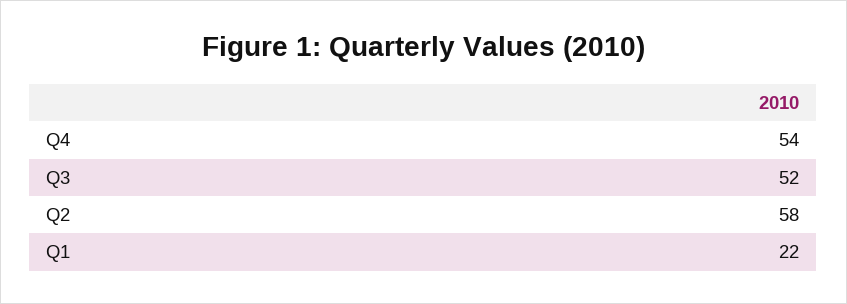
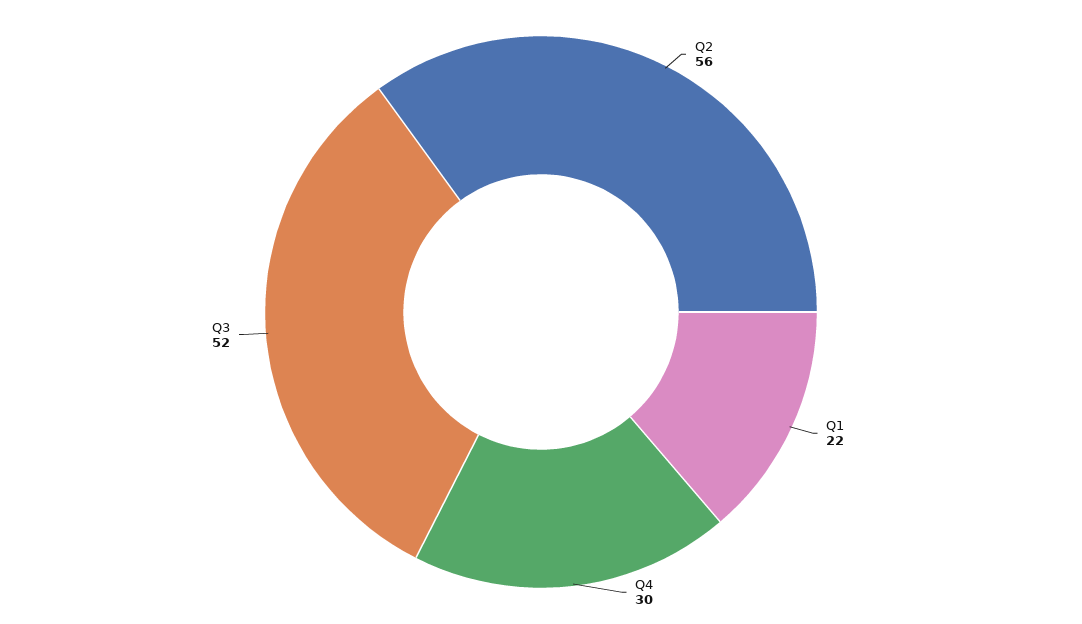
Q4: 54 -> 30
Q2: 58 -> 56

